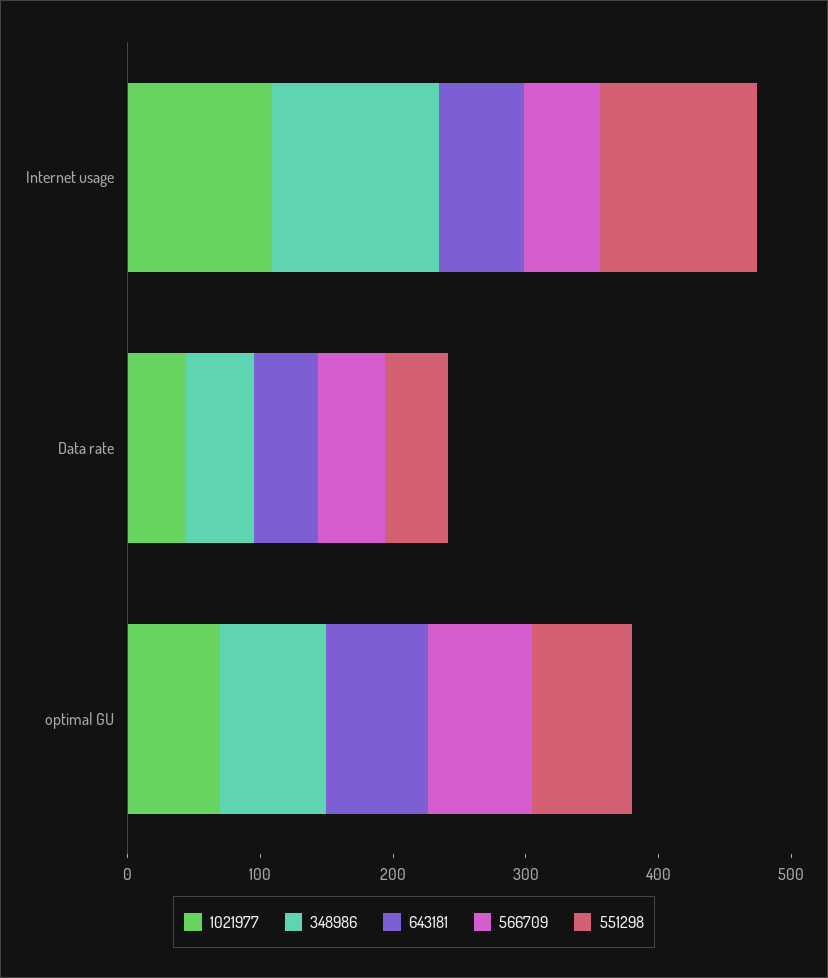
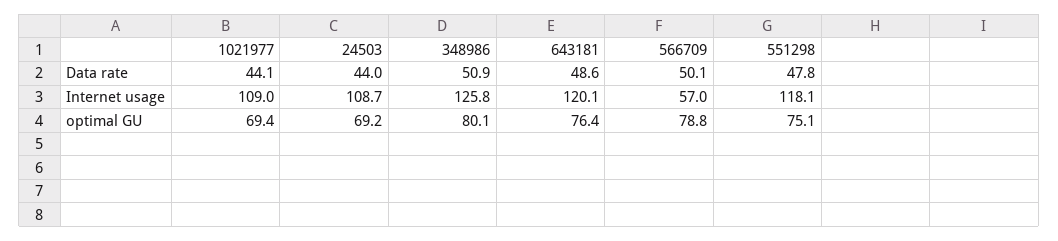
643181, Internet usage: 60 -> 120.1
24503, Data rate: none -> 44
24503, Internet usage: none -> 108.7
24503, optimal GU: none -> 69.2

